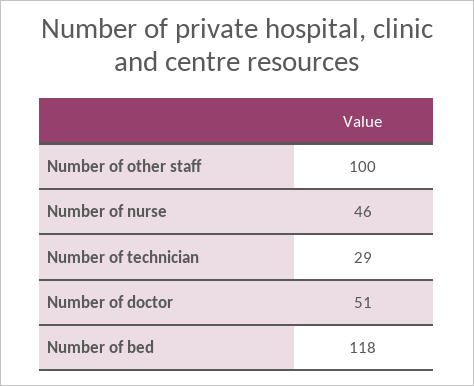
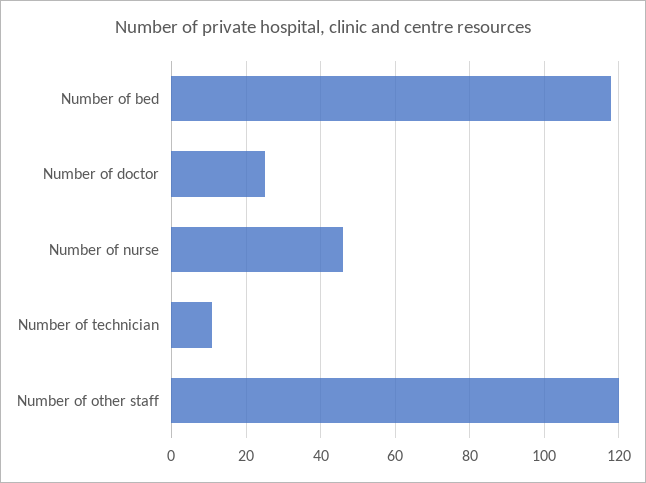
Number of other staff: 100 -> 120
Number of technician: 29 -> 10
Number of doctor: 51 -> 25

